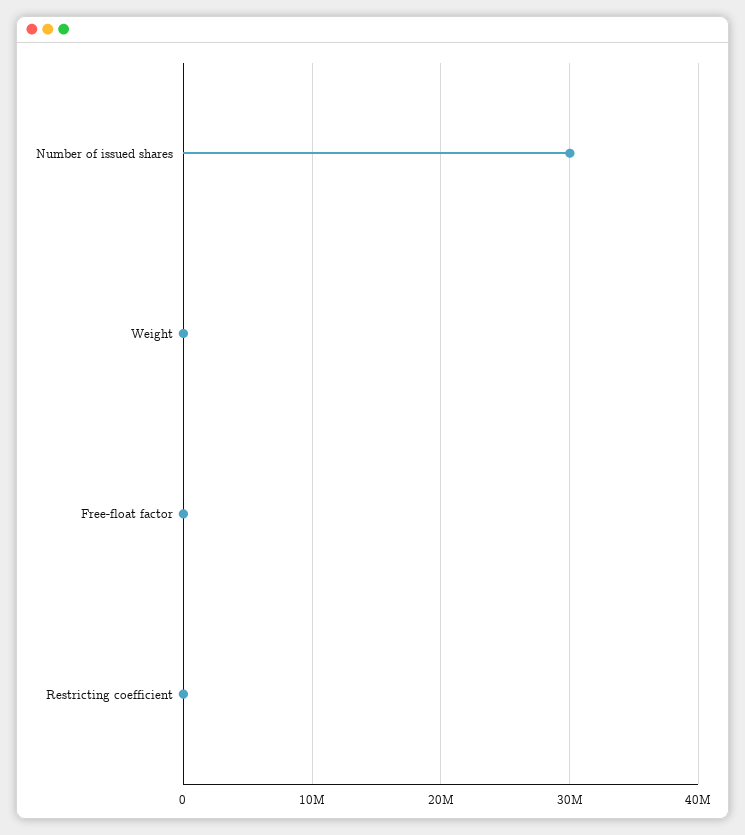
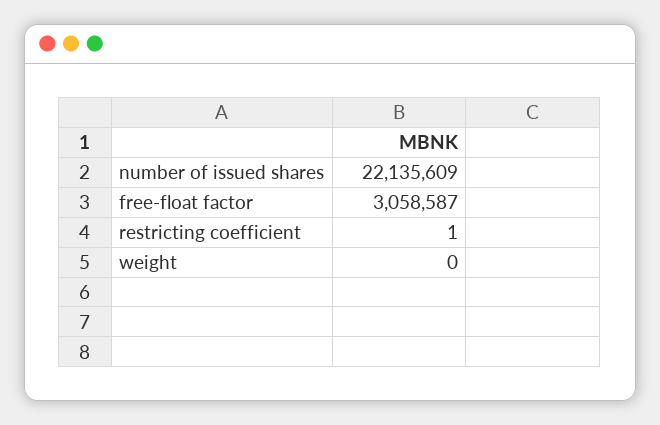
Number of issued shares: 30000000 -> 22135609
Free-float factor: 0 -> 3058587

